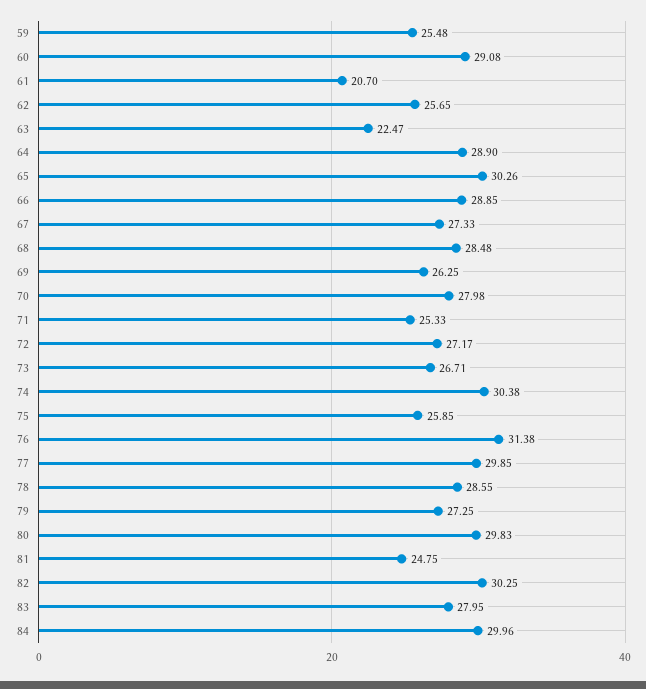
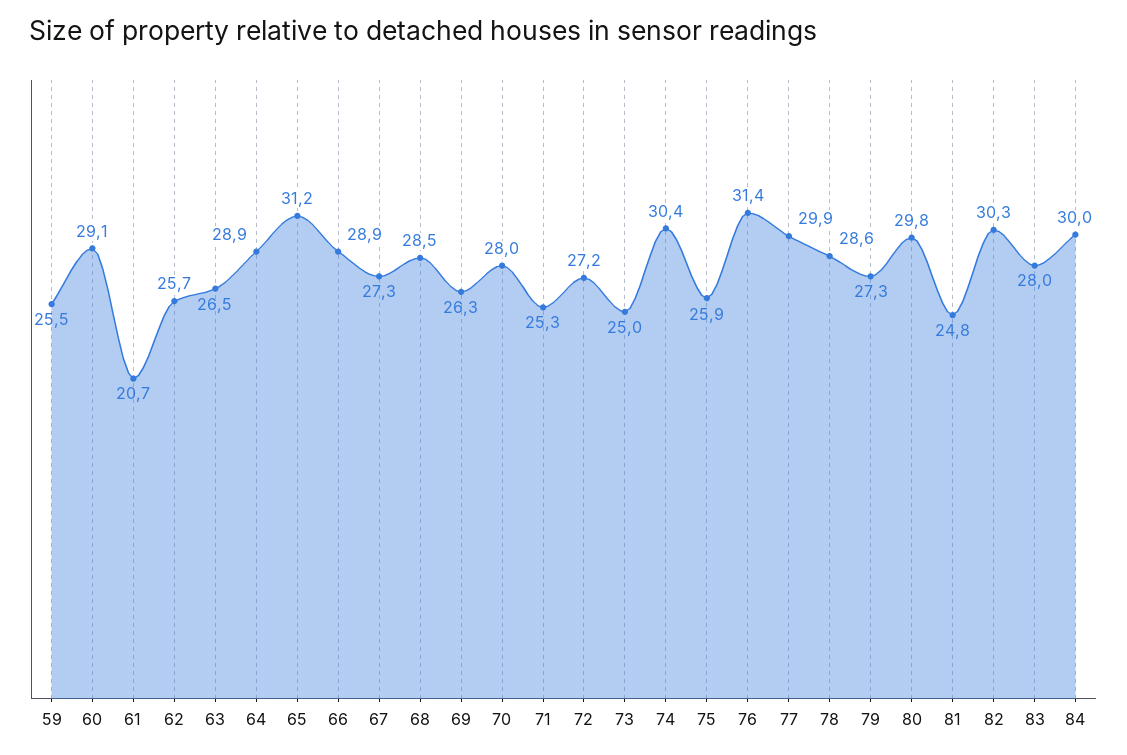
63: 22.47 -> 26.5
65: 30.26 -> 31.2
73: 26.71 -> 25

